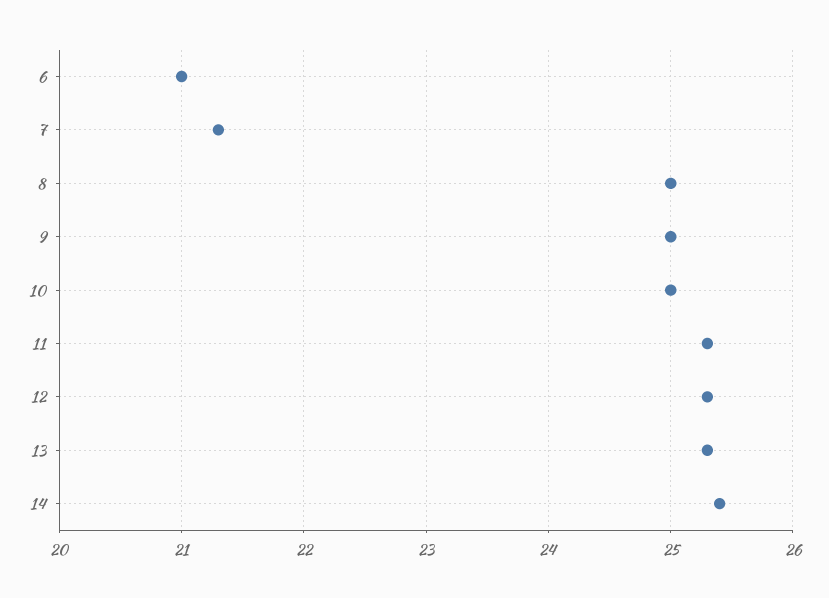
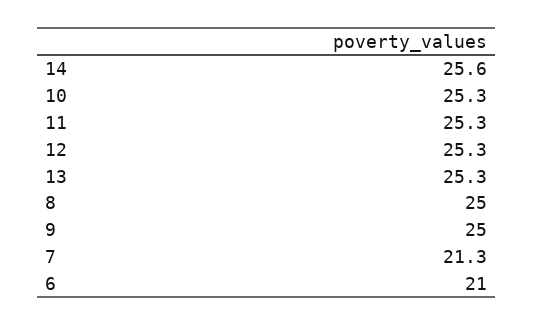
10: 25 -> 25.3
14: 25.4 -> 25.6

